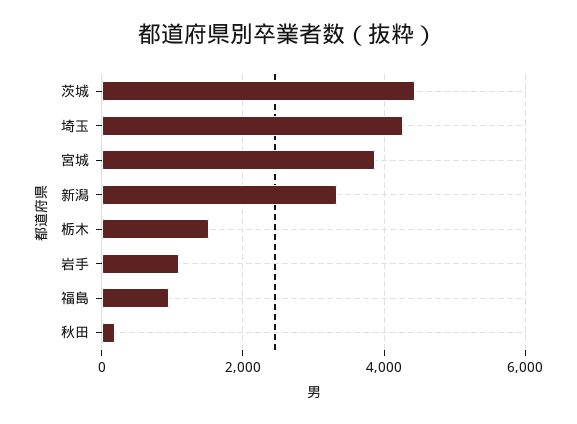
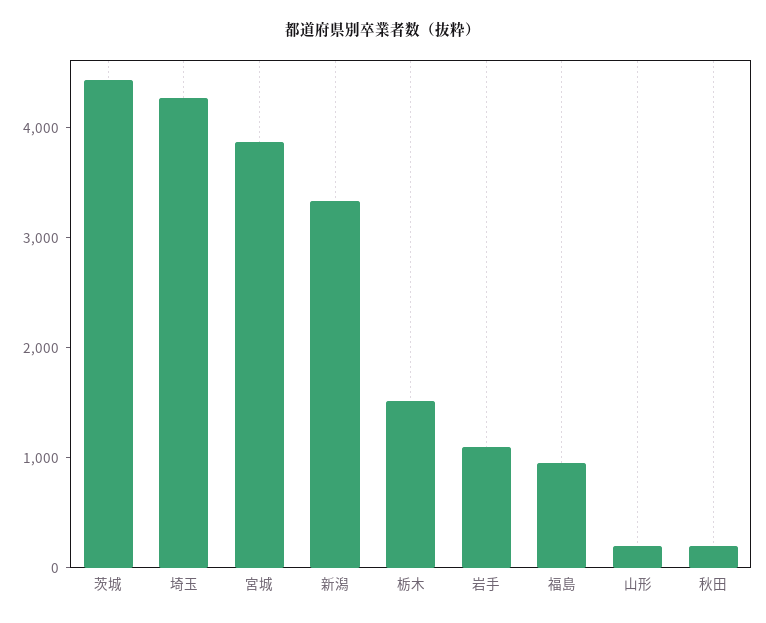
山形: none -> 200

